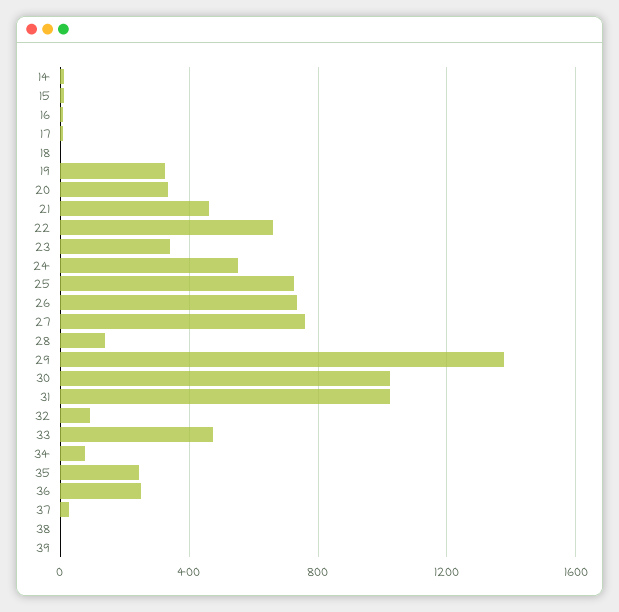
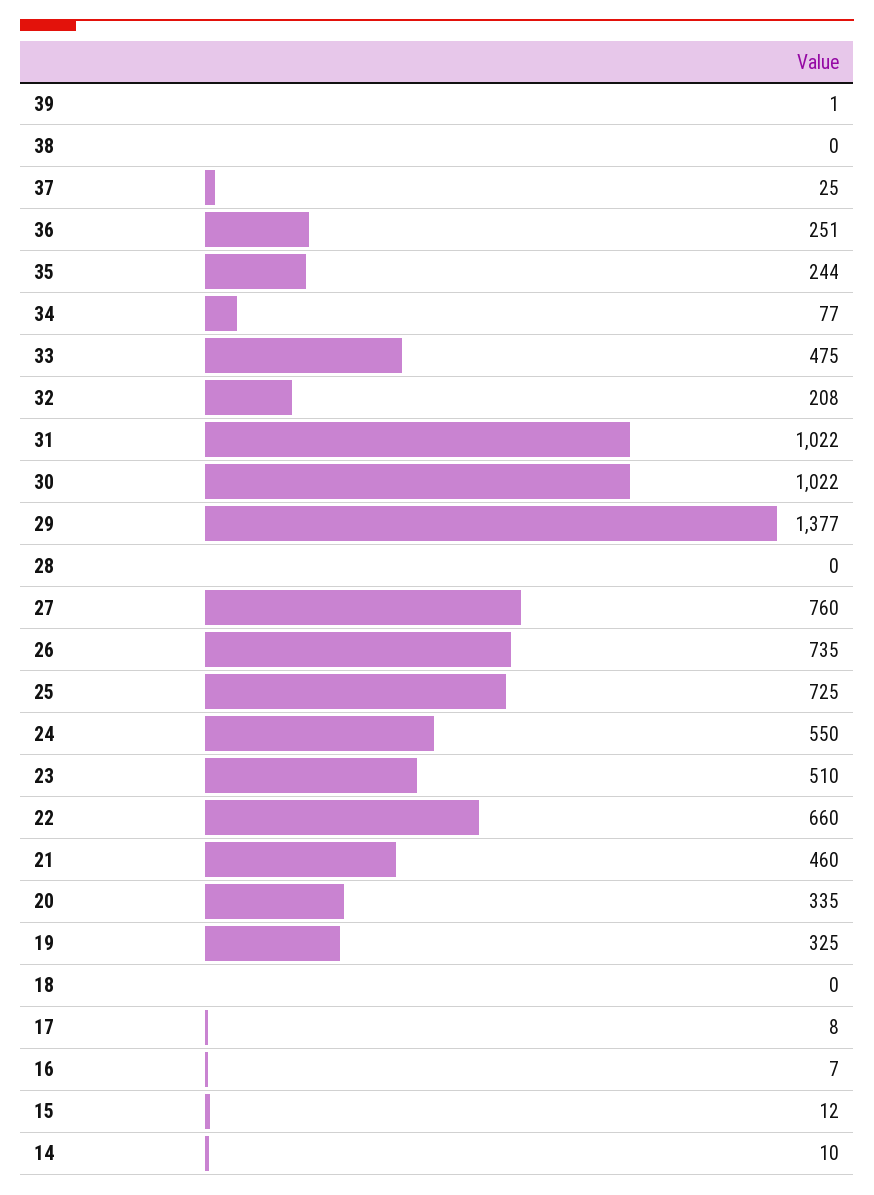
23: 350 -> 510
28: 150 -> 0
32: 100 -> 208

